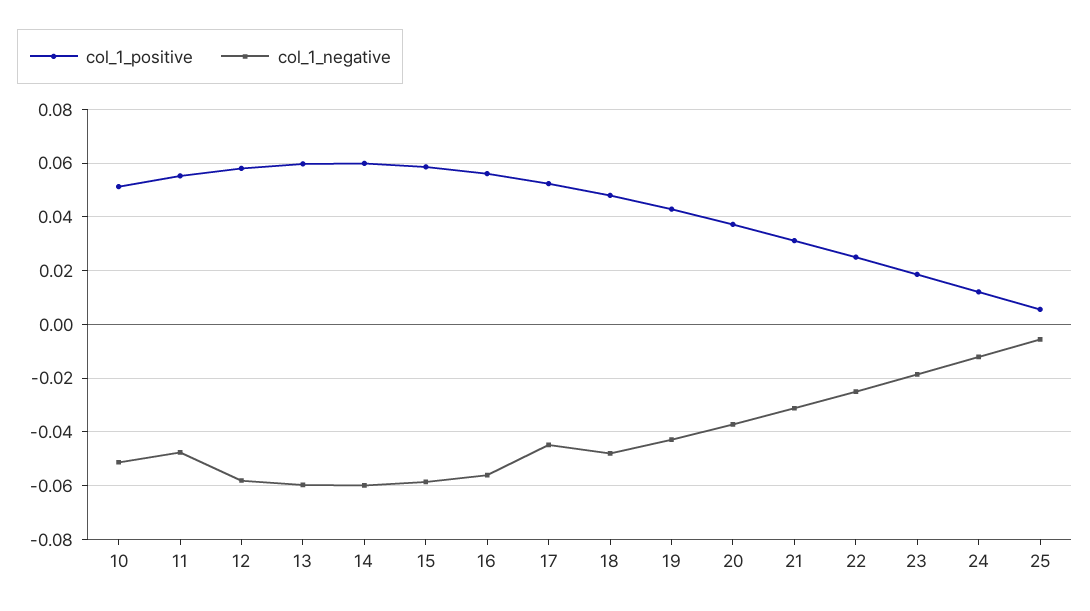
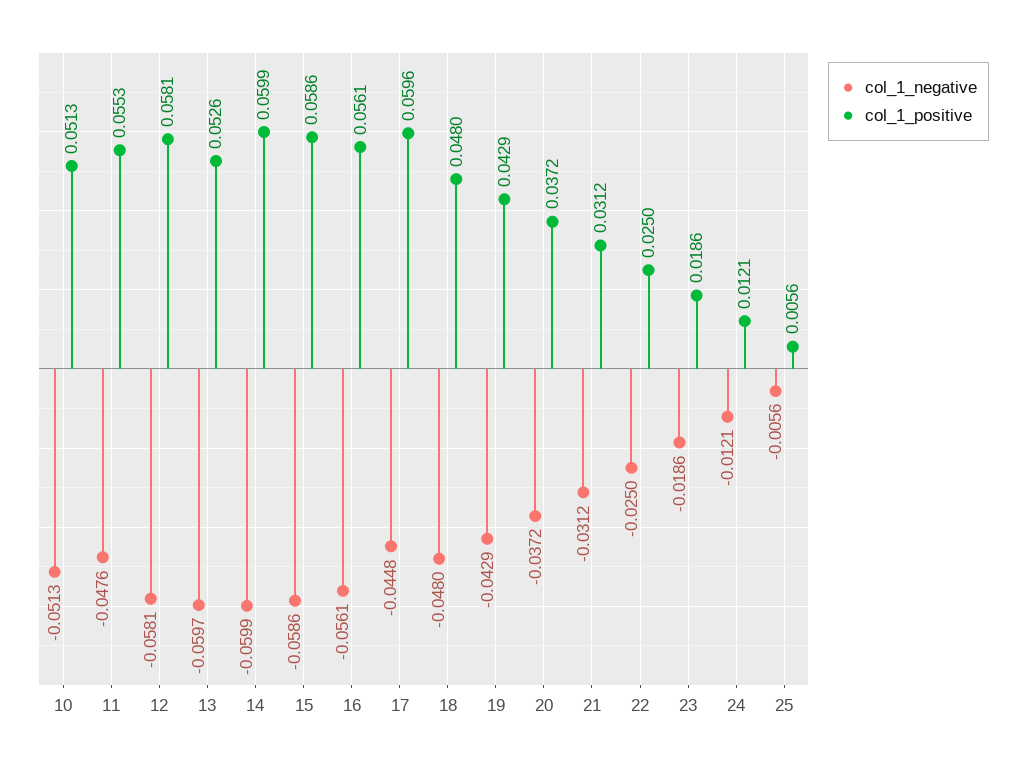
col_1_positive, 13: 0.06 -> 0.0526
col_1_positive, 17: 0.0525 -> 0.0596

